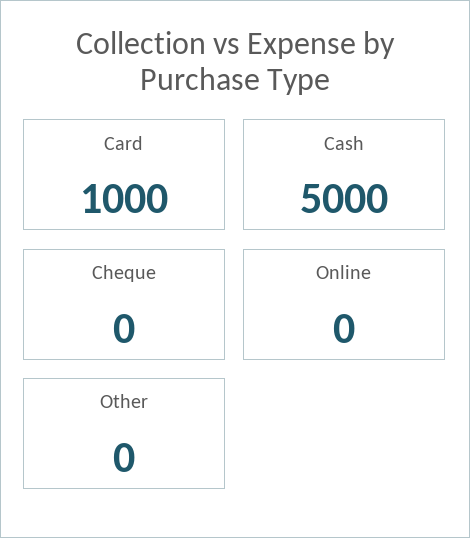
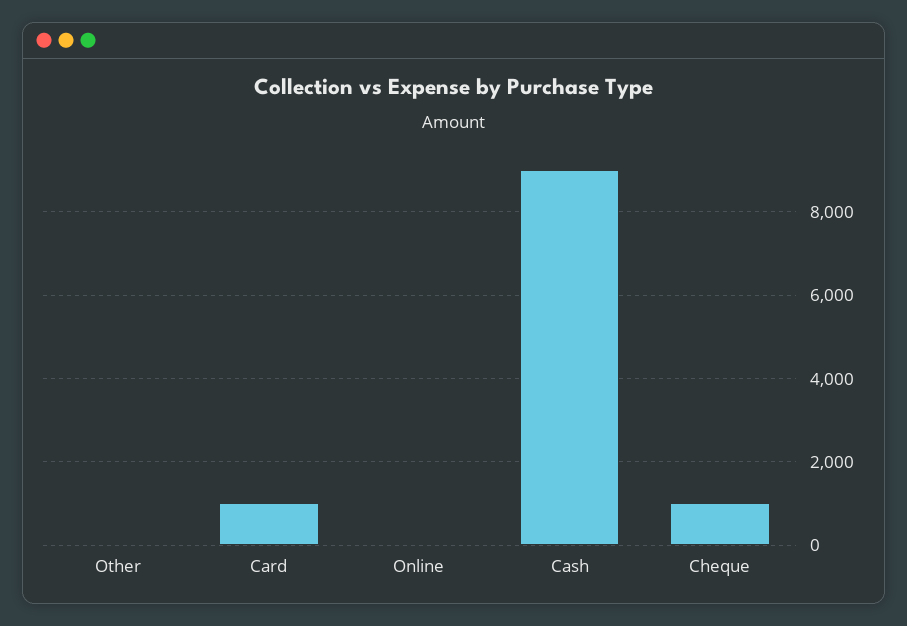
Cash: 5000 -> 9000
Cheque: 0 -> 1000

